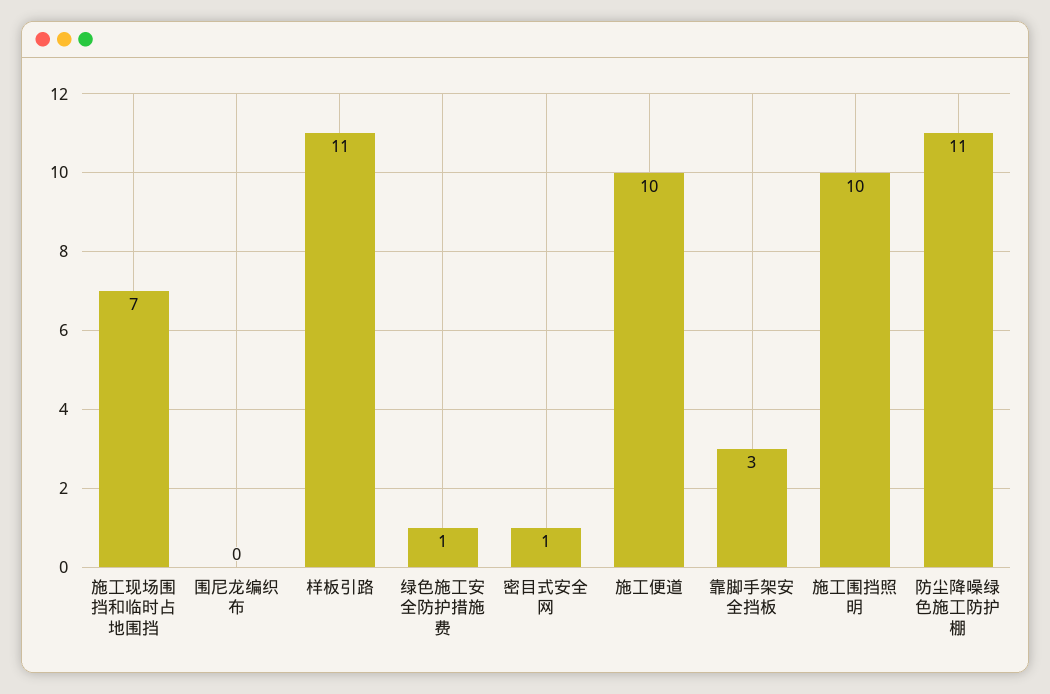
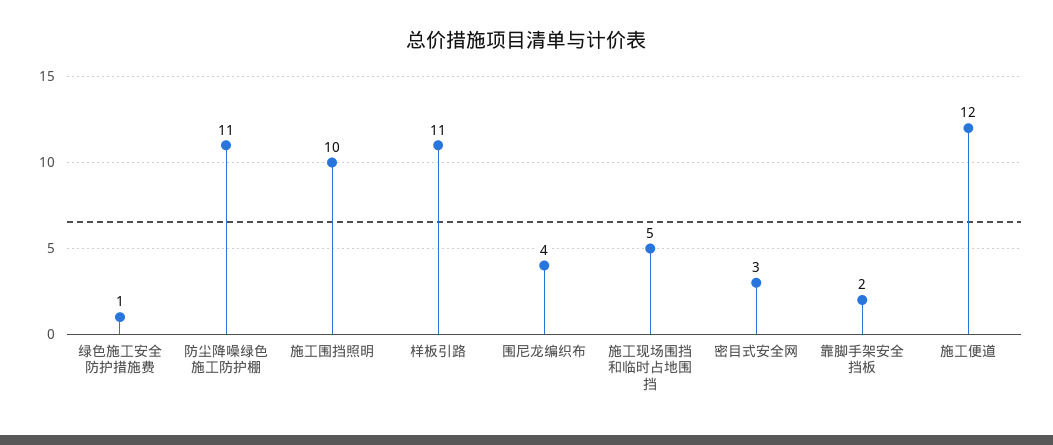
施工现场围挡和临时占地围挡: 7 -> 5
围尼龙编织布: 0 -> 4
密目式安全网: 1 -> 3
施工便道: 10 -> 12
靠脚手架安全挡板: 3 -> 2

